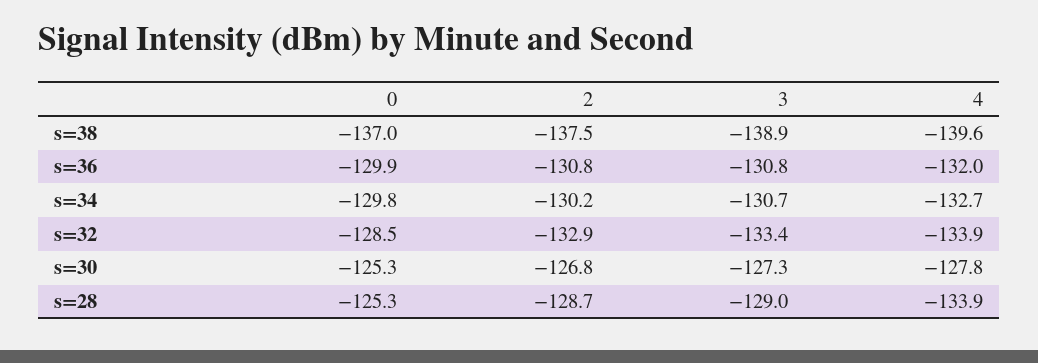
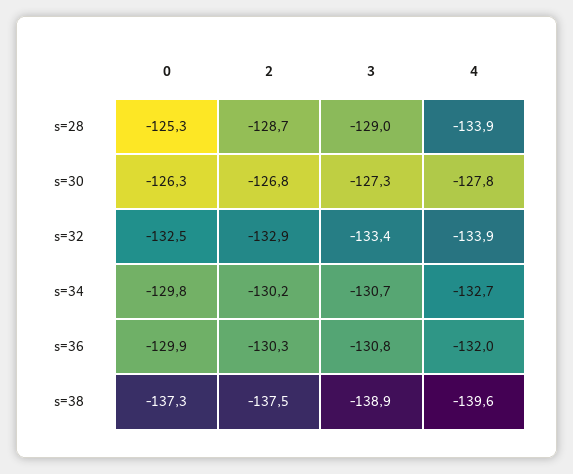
0, s=38: -137 -> -137.3
2, s=36: -130.8 -> -130.3
0, s=32: -128.5 -> -132.5
0, s=30: -125.3 -> -126.3

